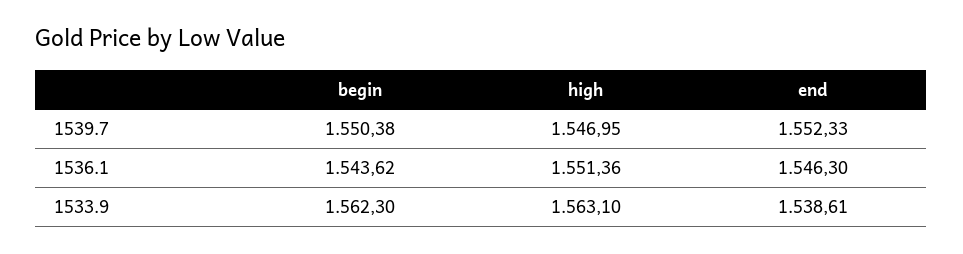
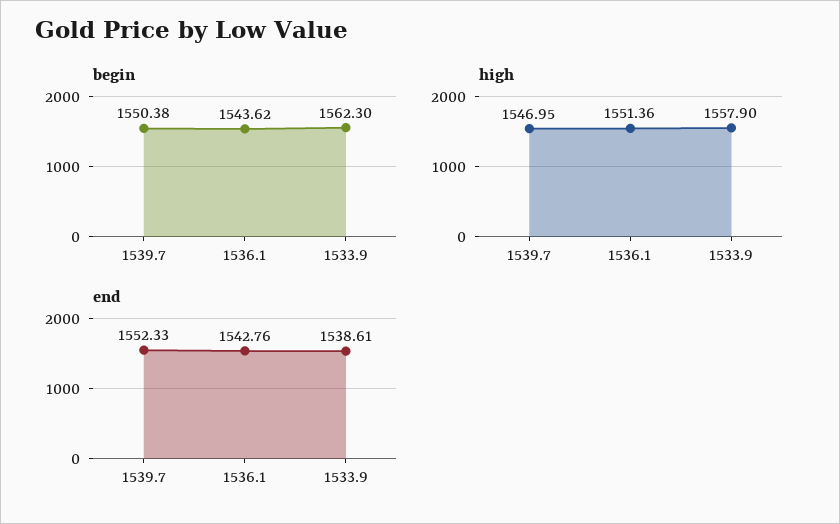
end, 1536.1: 1546.3 -> 1542.76
high, 1533.9: 1563.1 -> 1557.9

